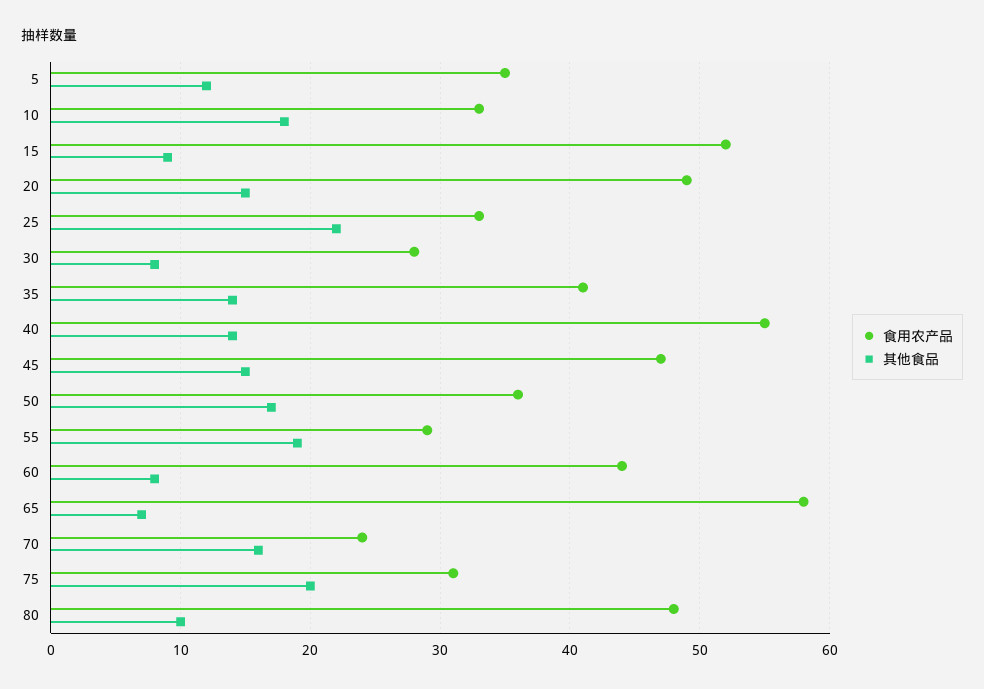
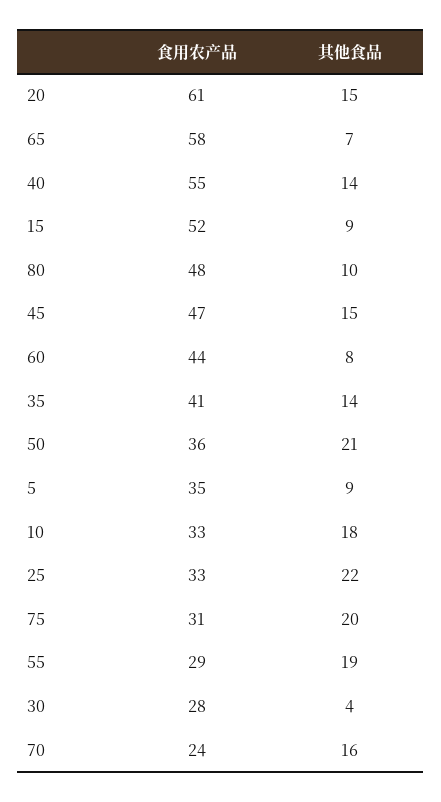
其他食品, 5: 12 -> 9
食用农产品, 20: 49 -> 61
其他食品, 30: 8 -> 4
其他食品, 50: 17 -> 21

